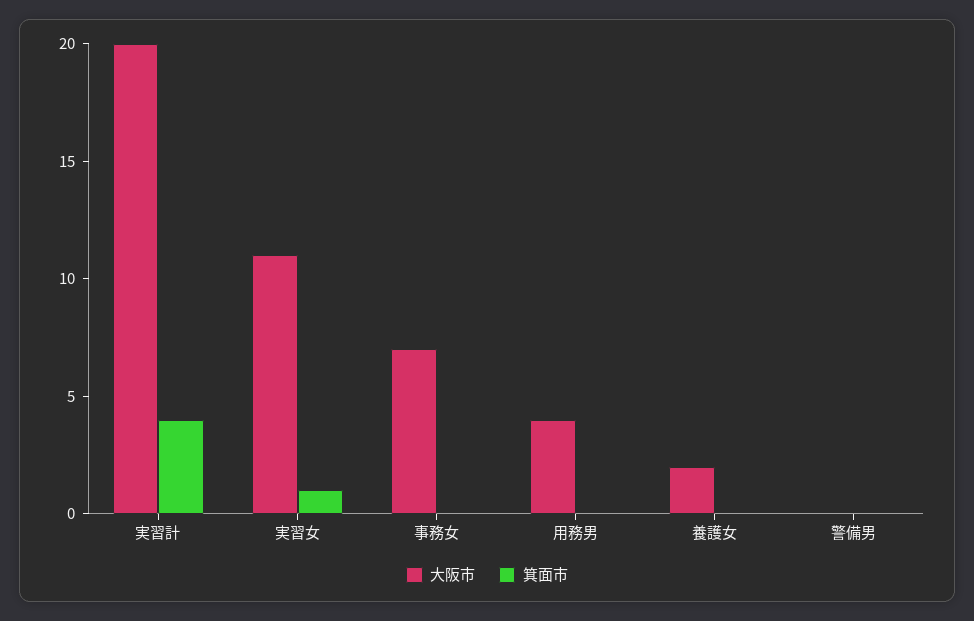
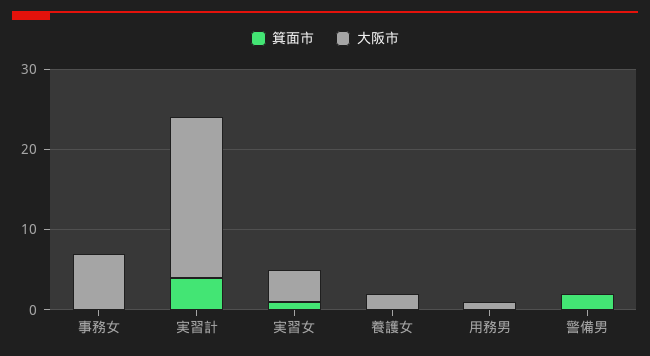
大阪市, 実習女: 11 -> 4
大阪市, 用務男: 4 -> 1
箕面市, 警備男: 0 -> 2

